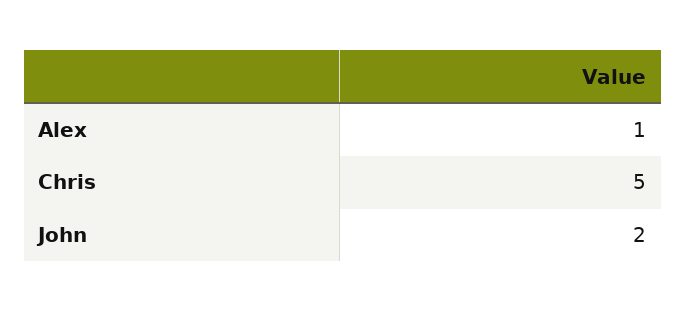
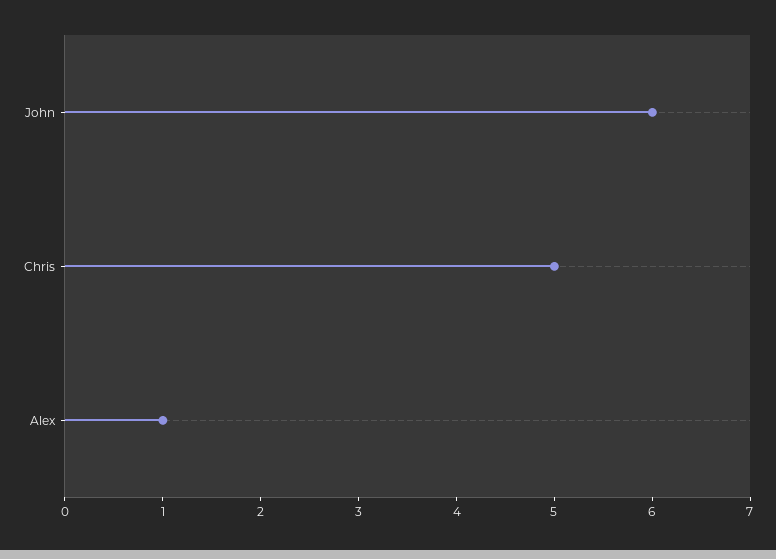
John: 2 -> 6

